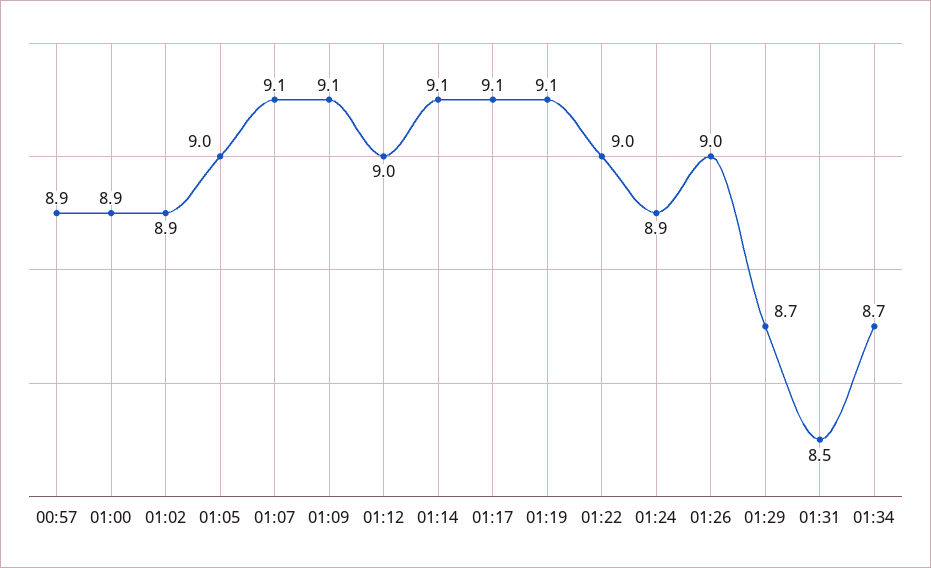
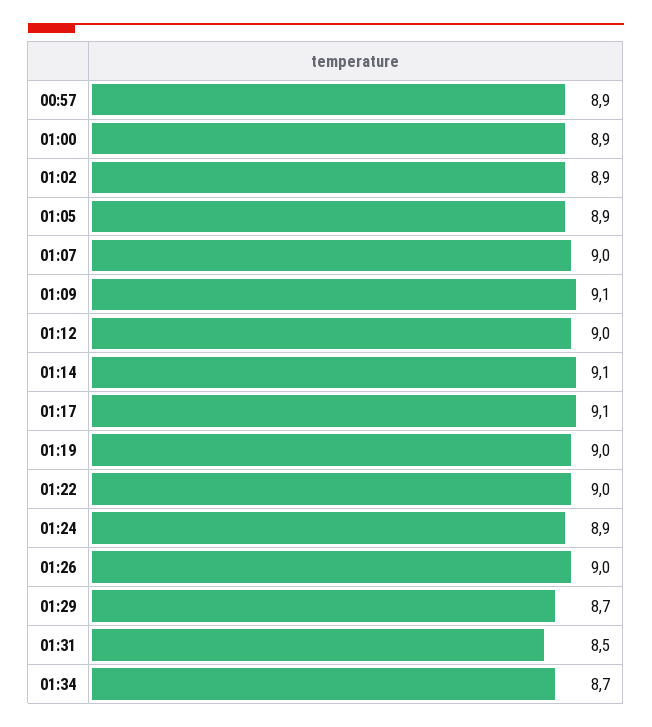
01:05: 9 -> 8.9
01:07: 9.1 -> 9
01:19: 9.1 -> 9

